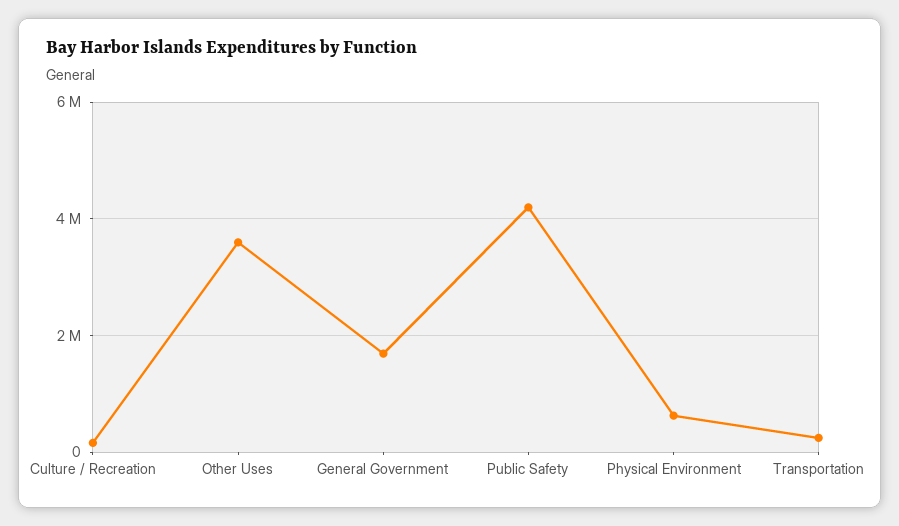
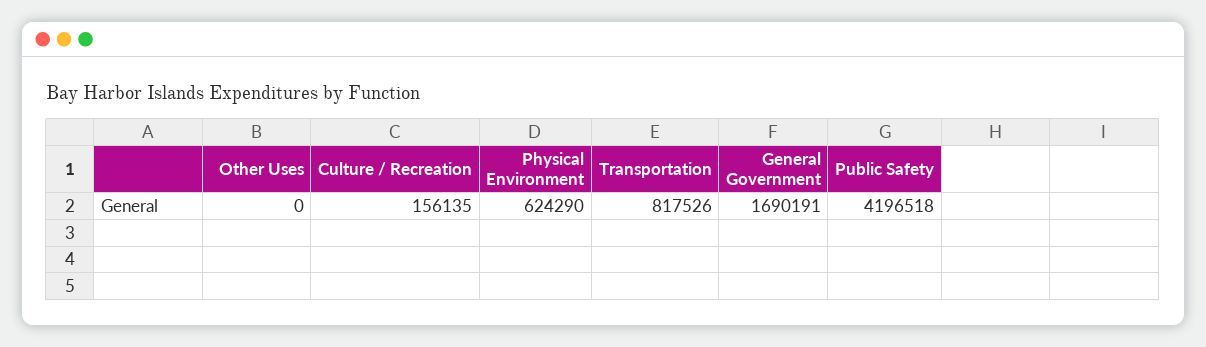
Other Uses: 3600000 -> 0
Transportation: 200000 -> 817526

